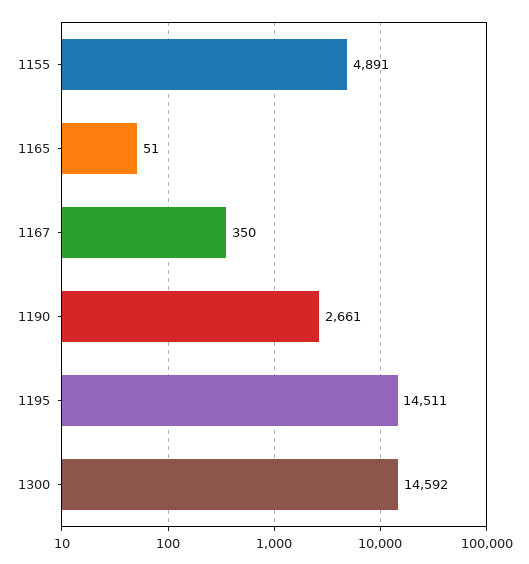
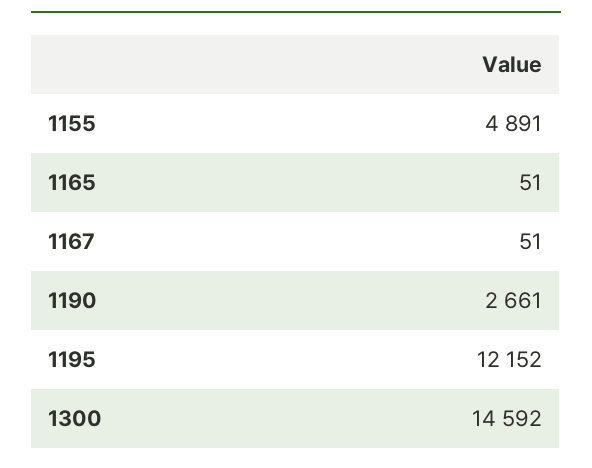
1167: 350 -> 51
1195: 14511 -> 12152

